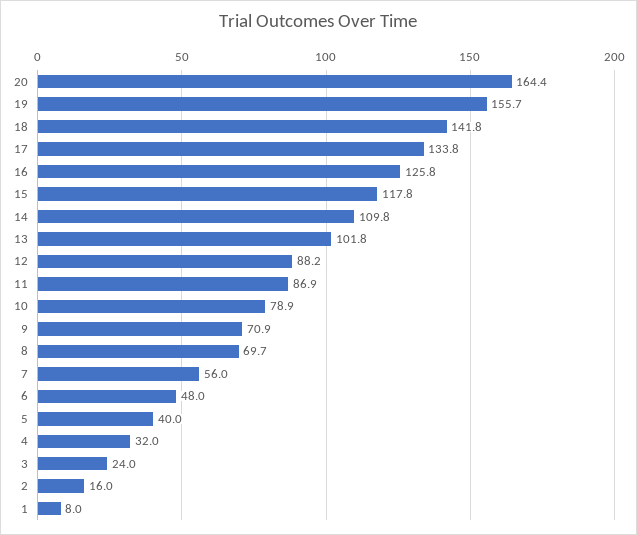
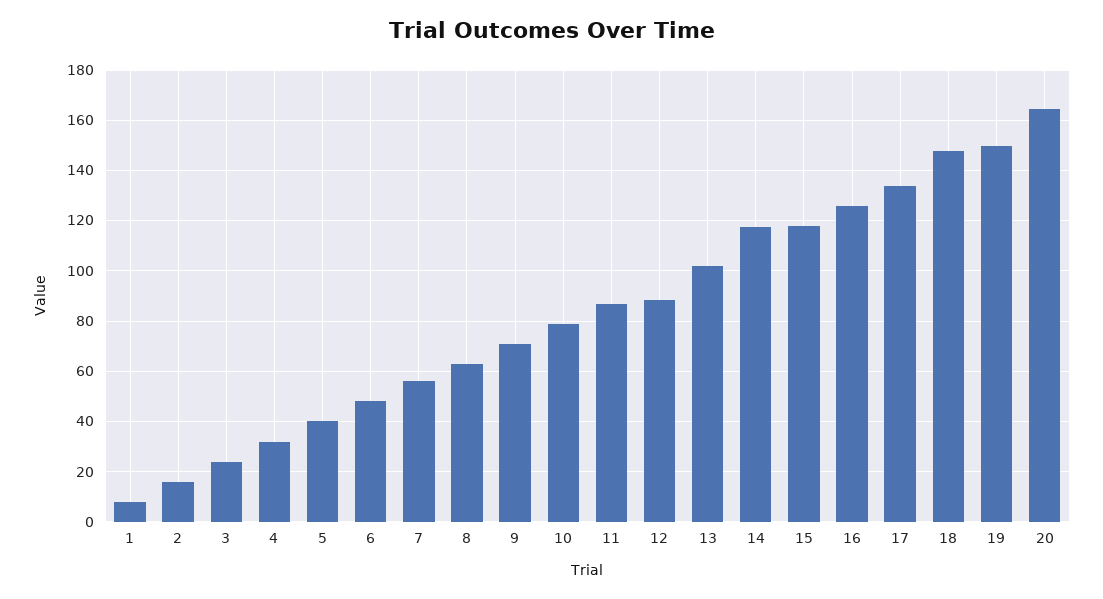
19: 155.7 -> 150
18: 141.8 -> 147.5
14: 109.8 -> 117.5
8: 69.7 -> 62.5

